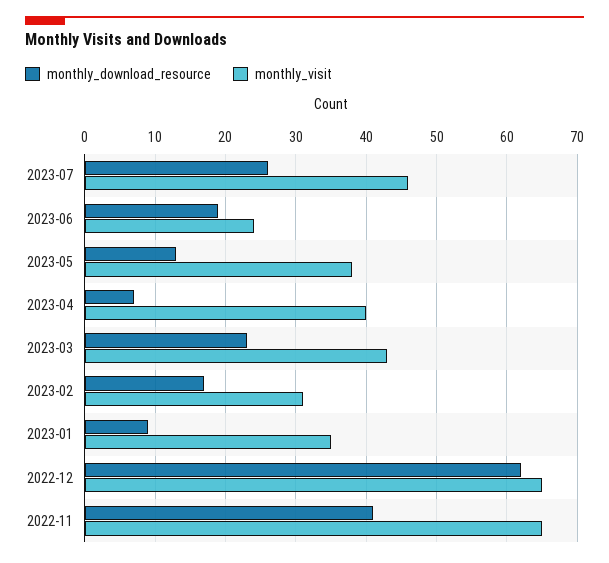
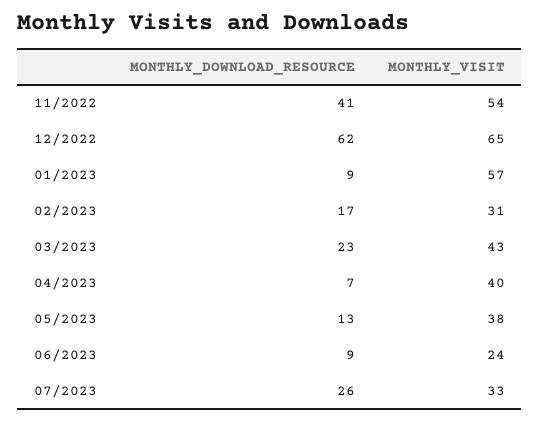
monthly_visit, 2023-07: 46 -> 33
monthly_download_resource, 2023-06: 19 -> 9
monthly_visit, 2023-01: 35 -> 57
monthly_visit, 2022-11: 65 -> 54

